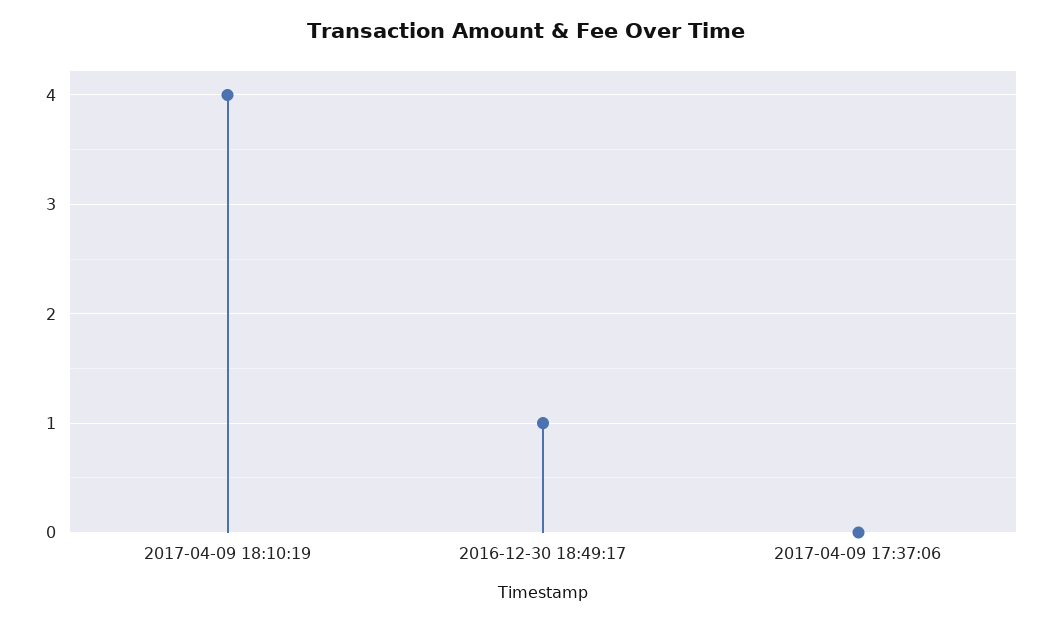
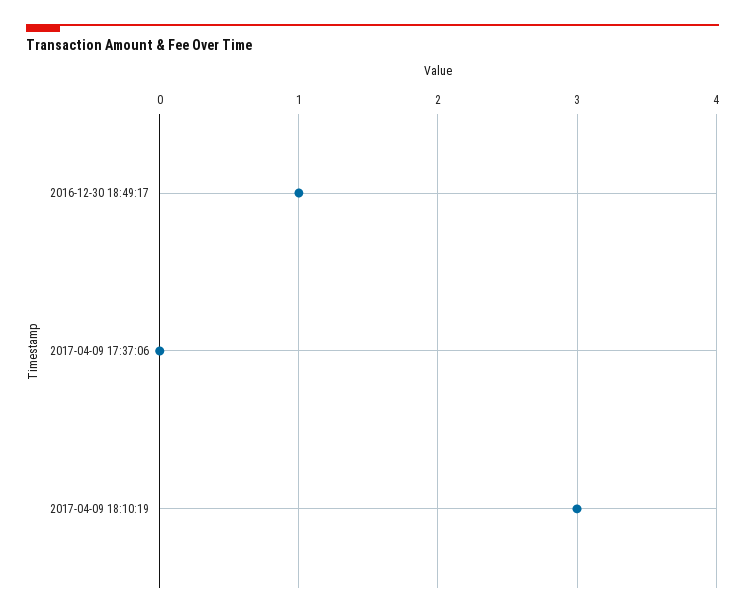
2017-04-09 18:10:19: 4 -> 3

